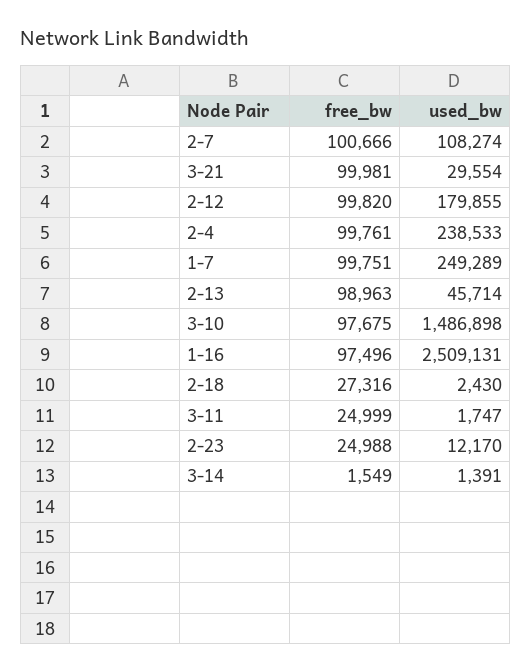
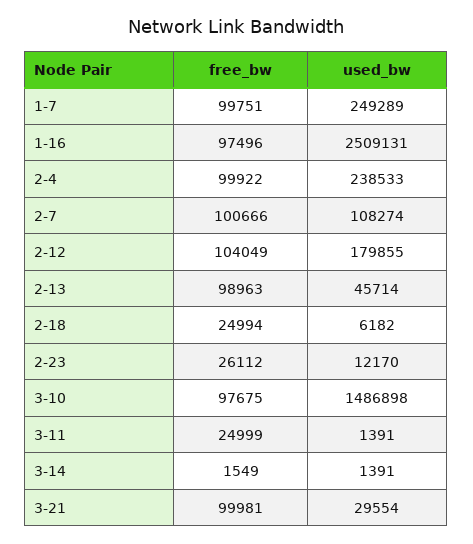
free_bw, 2-12: 99820 -> 104049
free_bw, 2-4: 99761 -> 99922
free_bw, 2-18: 27316 -> 24994
used_bw, 2-18: 2430 -> 6182
used_bw, 3-11: 1747 -> 1391
free_bw, 2-23: 24988 -> 26112

